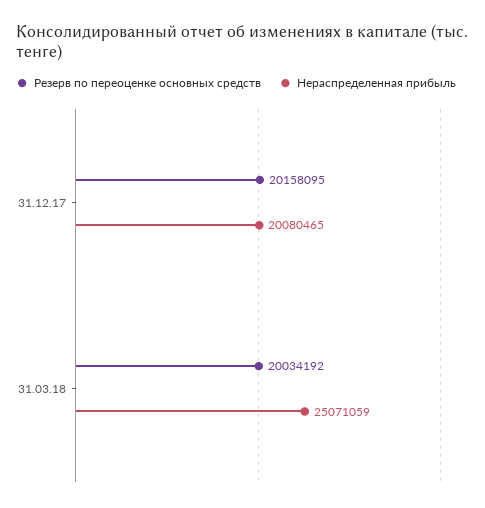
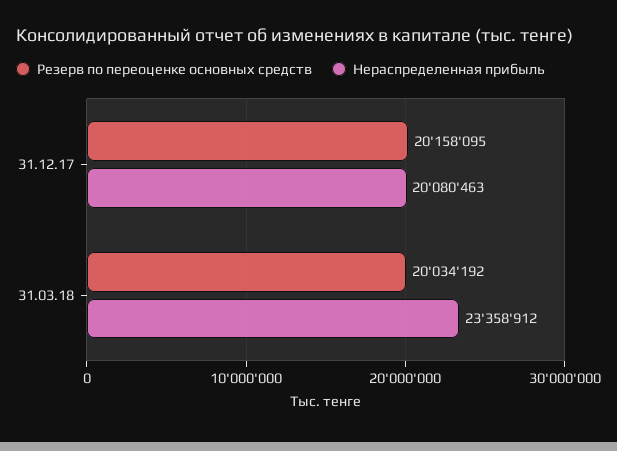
Нераспределенная прибыль, 31.12.17: 20080465 -> 20080463
Нераспределенная прибыль, 31.03.18: 25071059 -> 23358912

